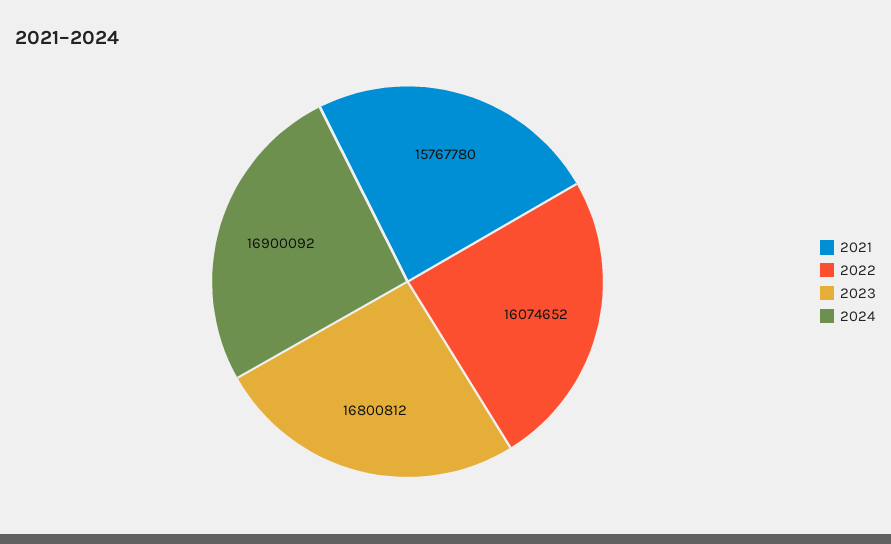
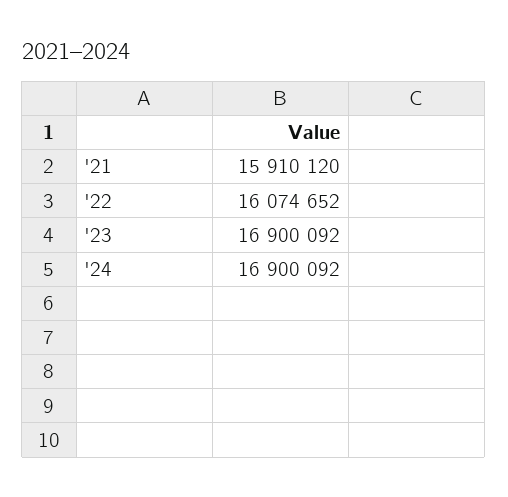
2021: 15767780 -> 15910120
2023: 16800812 -> 16900092

